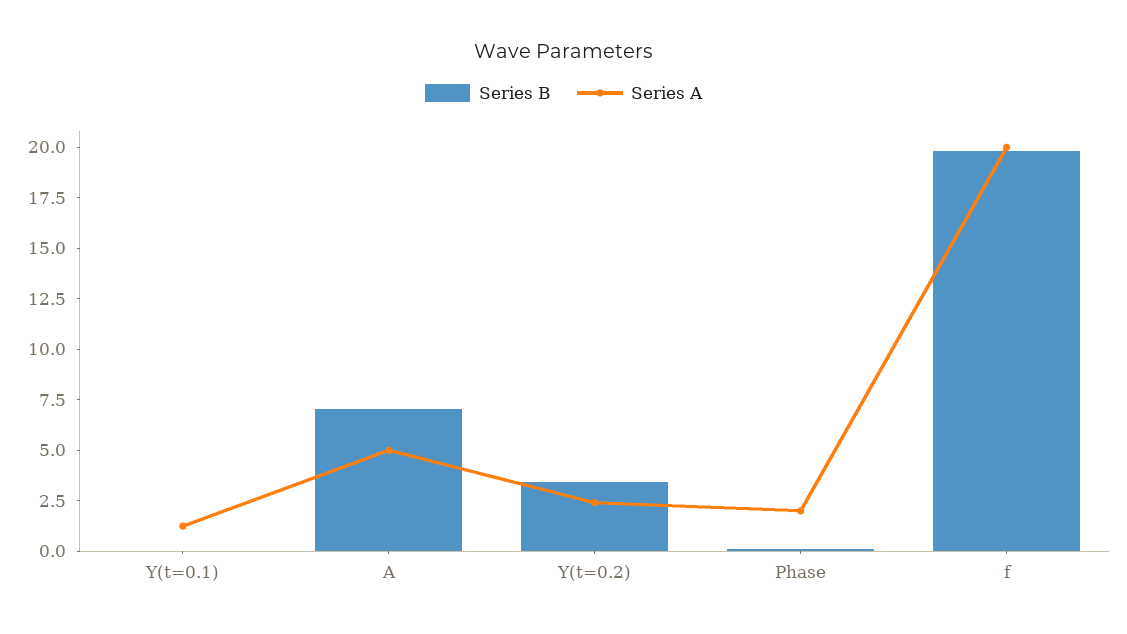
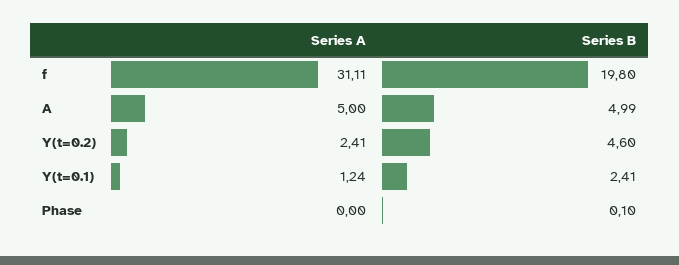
Series B, Y(t=0.1): 0 -> 2.41
Series B, A: 7 -> 4.99
Series B, Y(t=0.2): 3.5 -> 4.6
Series A, Phase: 2 -> 0
Series A, f: 20 -> 31.11

